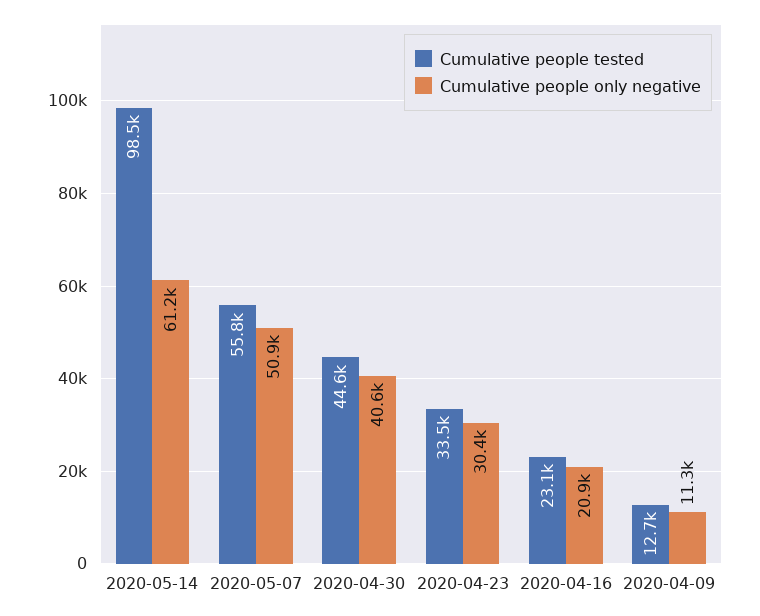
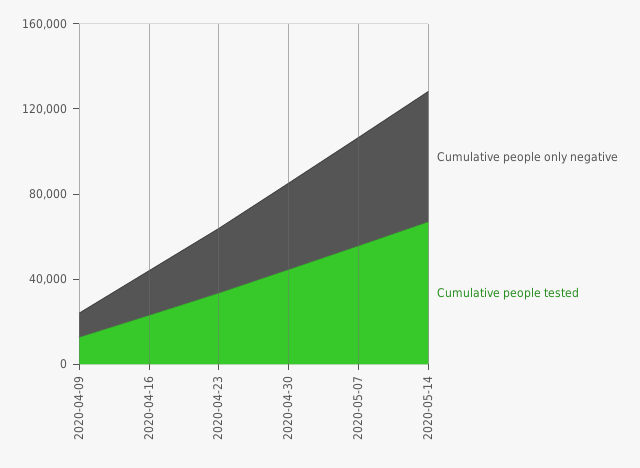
Cumulative people tested, 2020-05-14: 98500 -> 70000

